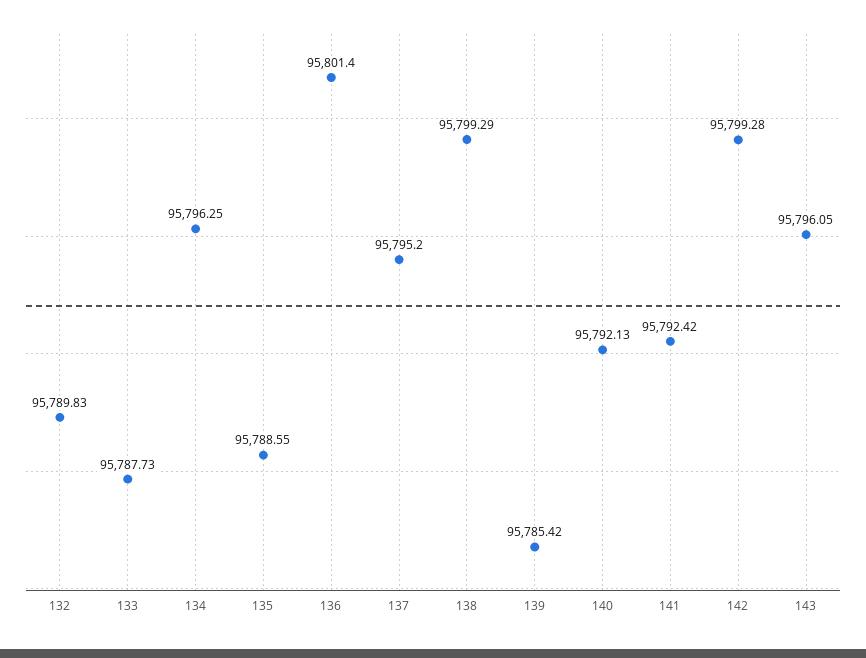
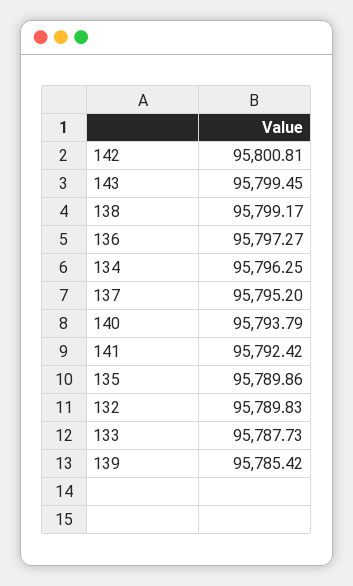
135: 95788.55 -> 95789.86
136: 95801.4 -> 95797.27
138: 95799.29 -> 95799.17
140: 95792.13 -> 95793.79
142: 95799.28 -> 95800.81
143: 95796.05 -> 95799.45

